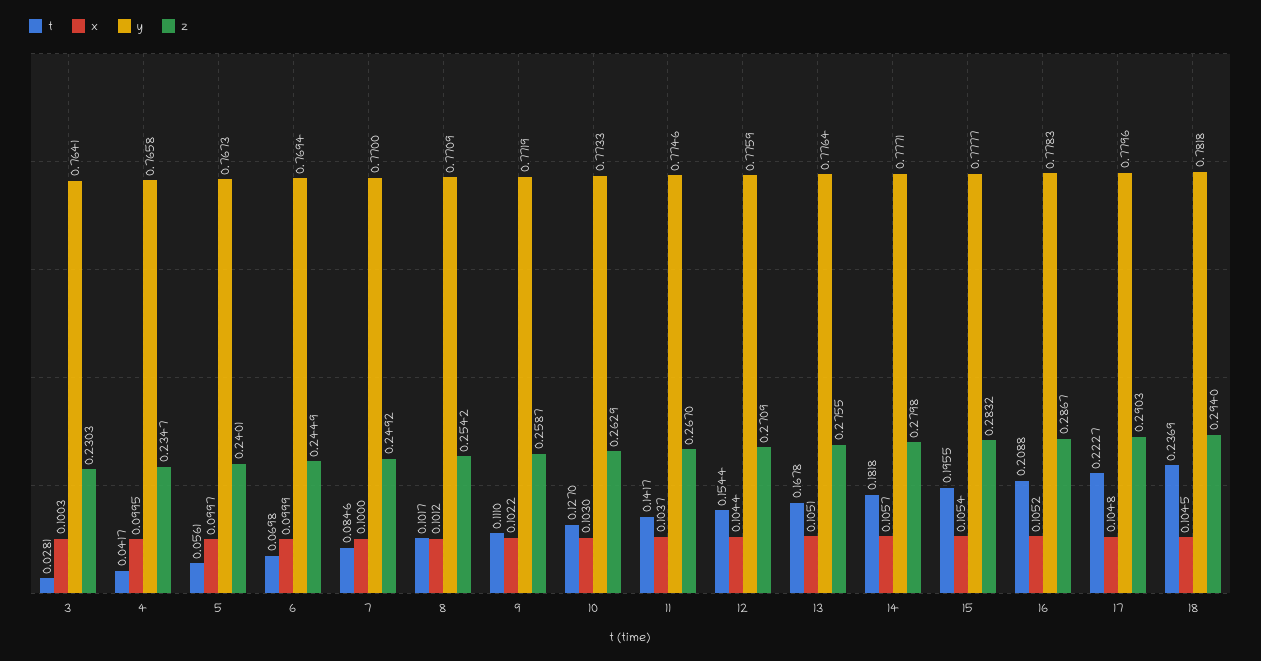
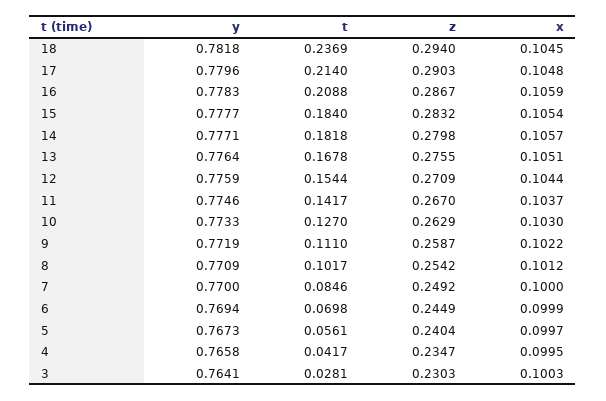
z, 5: 0.2401 -> 0.2404
t, 15: 0.1955 -> 0.184
x, 16: 0.1052 -> 0.1059
t, 17: 0.2227 -> 0.214

